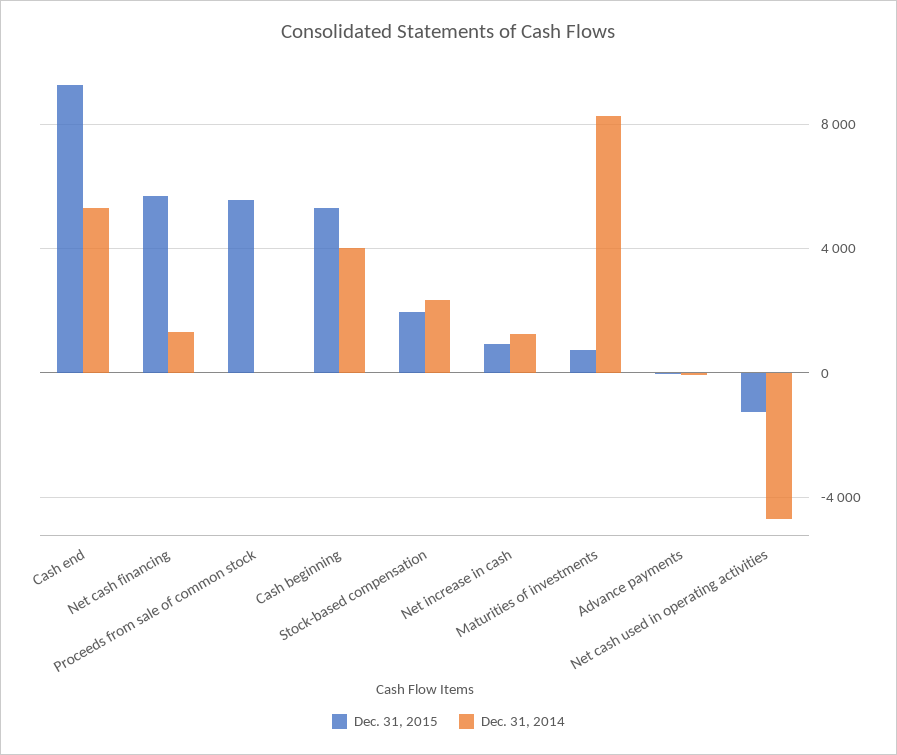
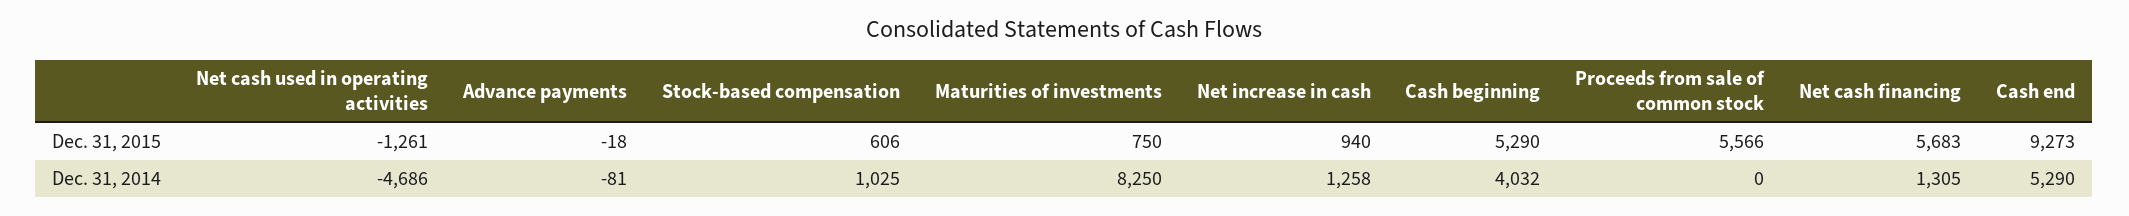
Dec. 31, 2015, Stock-based compensation: 2000 -> 606
Dec. 31, 2014, Stock-based compensation: 2500 -> 1025

